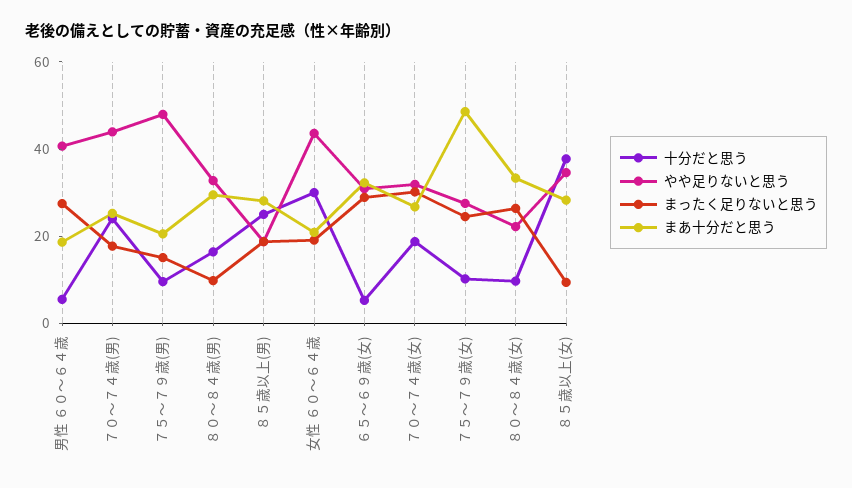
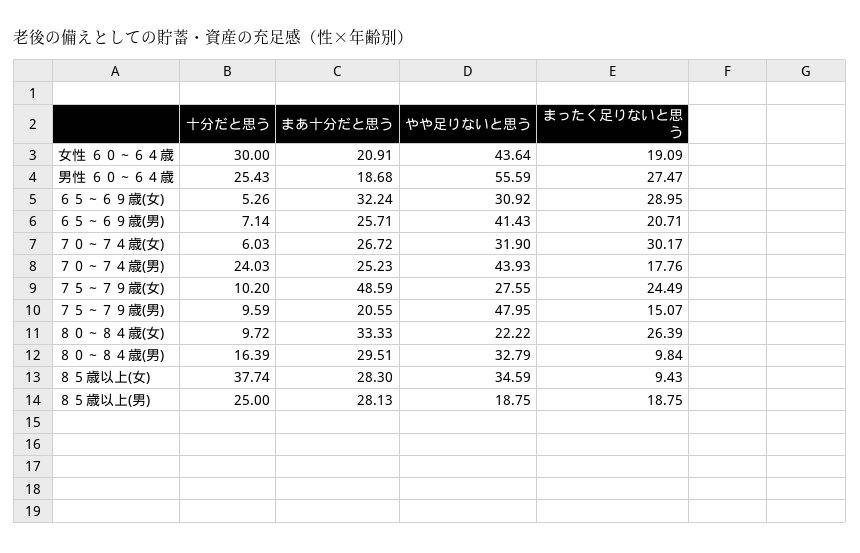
十分だと思う, 男性 ６０～６４歳: 5 -> 25.43
やや足りないと思う, 男性 ６０～６４歳: 40 -> 55.59
十分だと思う, ７０～７４歳(女): 20 -> 6.03
十分だと思う, ６５～６９歳(男): none -> 7.14
まあ十分だと思う, ６５～６９歳(男): none -> 25.71
やや足りないと思う, ６５～６９歳(男): none -> 41.43
まったく足りないと思う, ６５～６９歳(男): none -> 20.71

